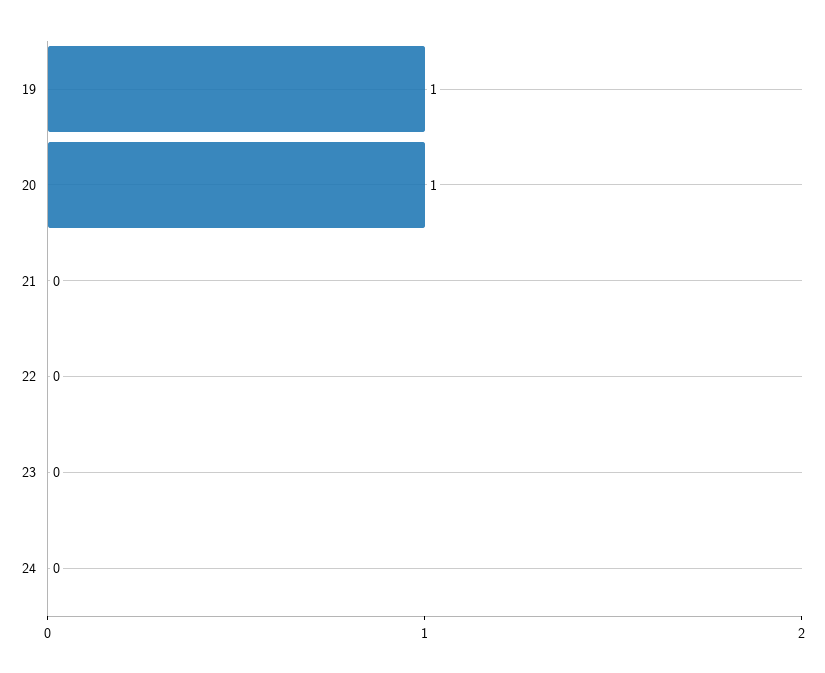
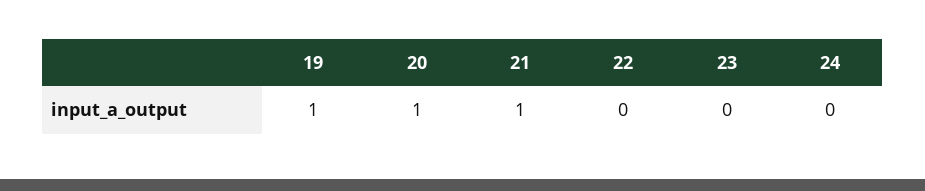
21: 0 -> 1

